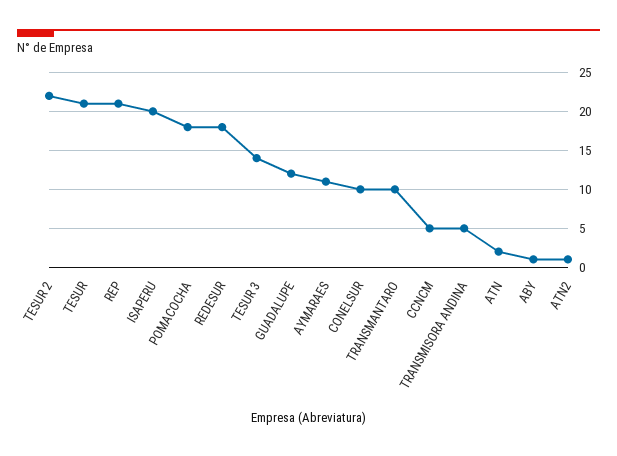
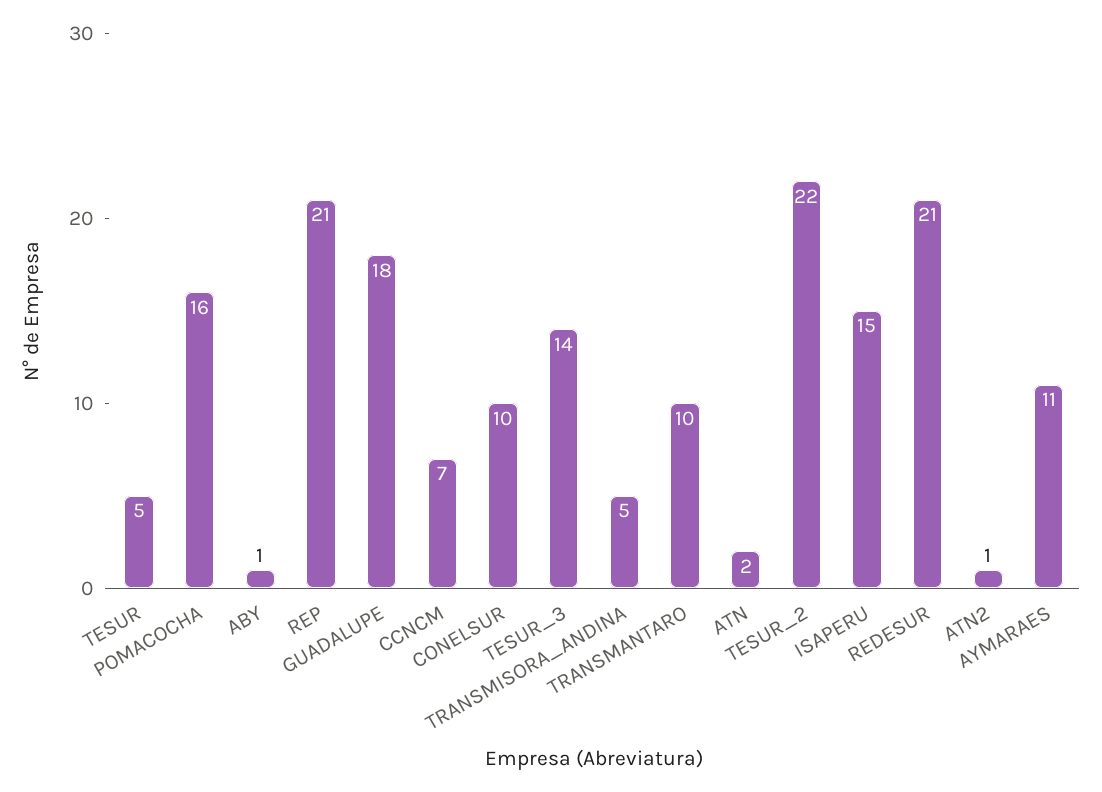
TESUR: 21 -> 5
ISAPERU: 20 -> 15
POMACOCHA: 18 -> 16
REDESUR: 18 -> 21
GUADALUPE: 12 -> 18
CCNCM: 5 -> 7

